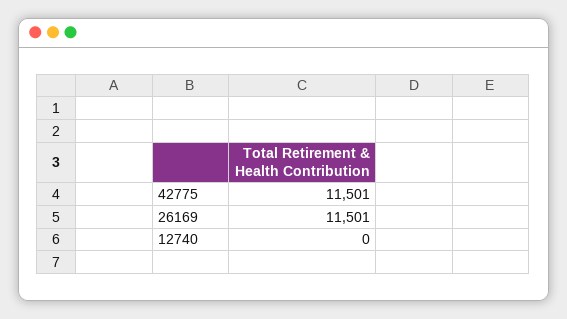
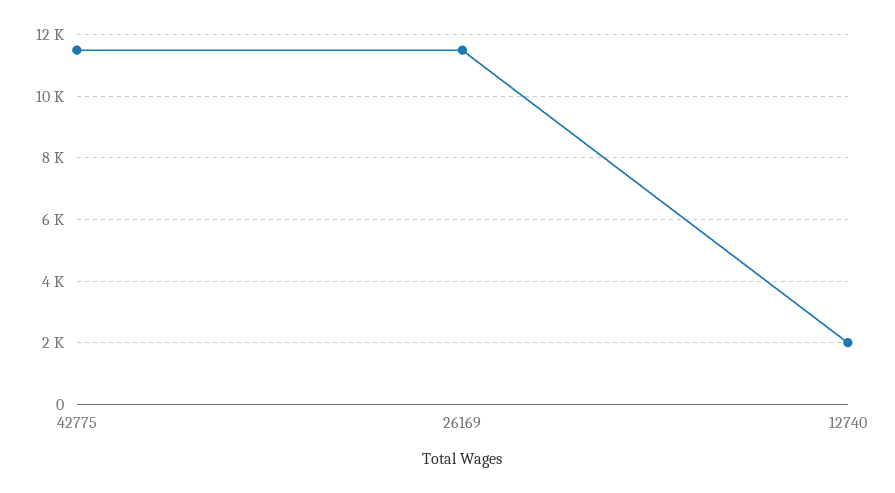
12740: 0 -> 2000

